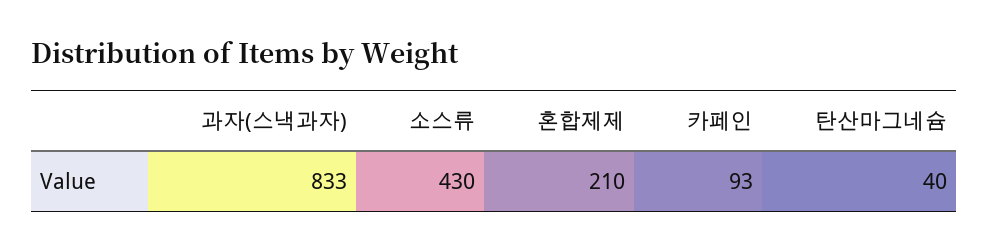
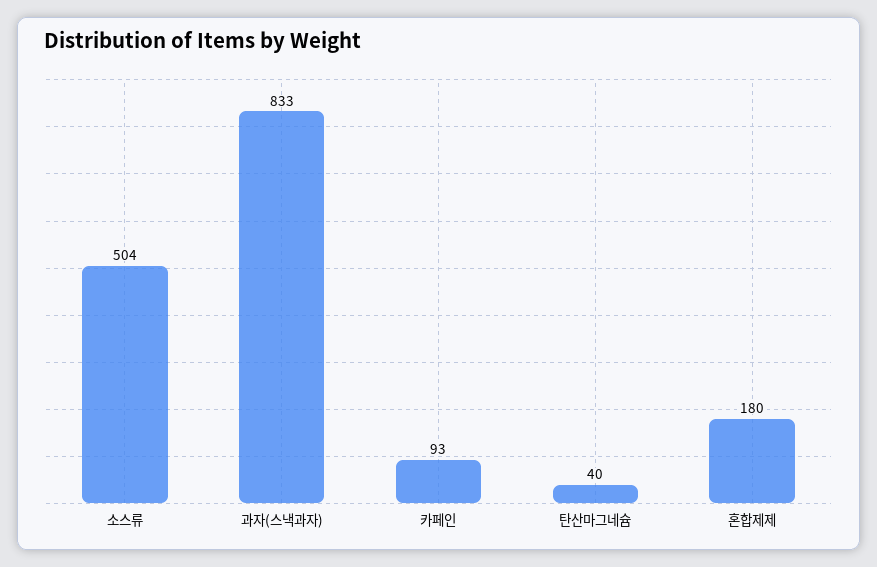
소스류: 430 -> 504
혼합제제: 210 -> 180

